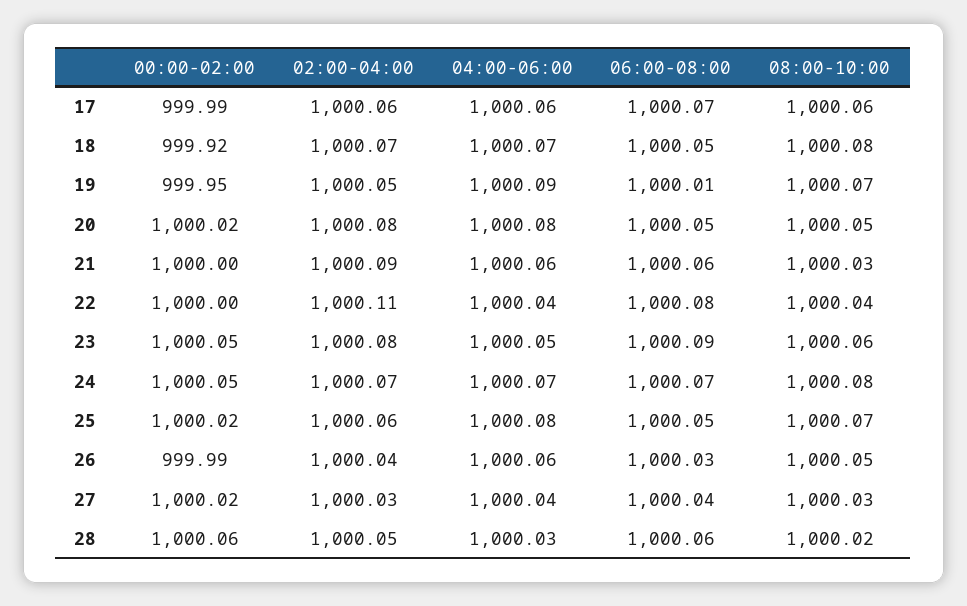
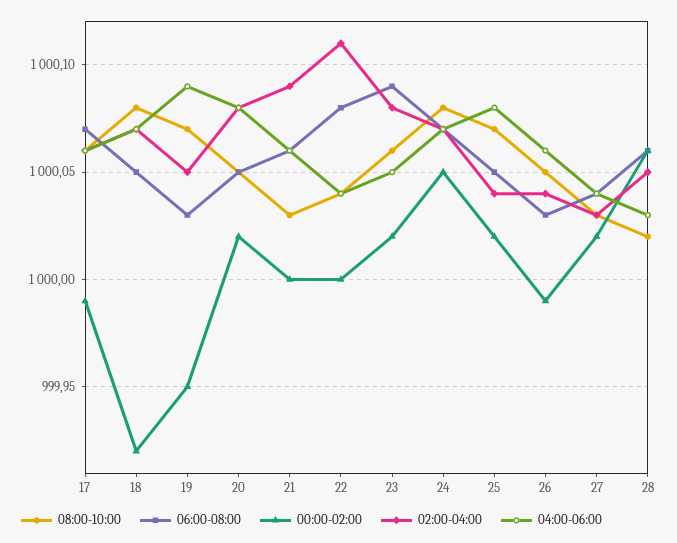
06:00-08:00, 19: 1000.01 -> 1000.03
00:00-02:00, 23: 1000.05 -> 1000.02
02:00-04:00, 25: 1000.06 -> 1000.04

